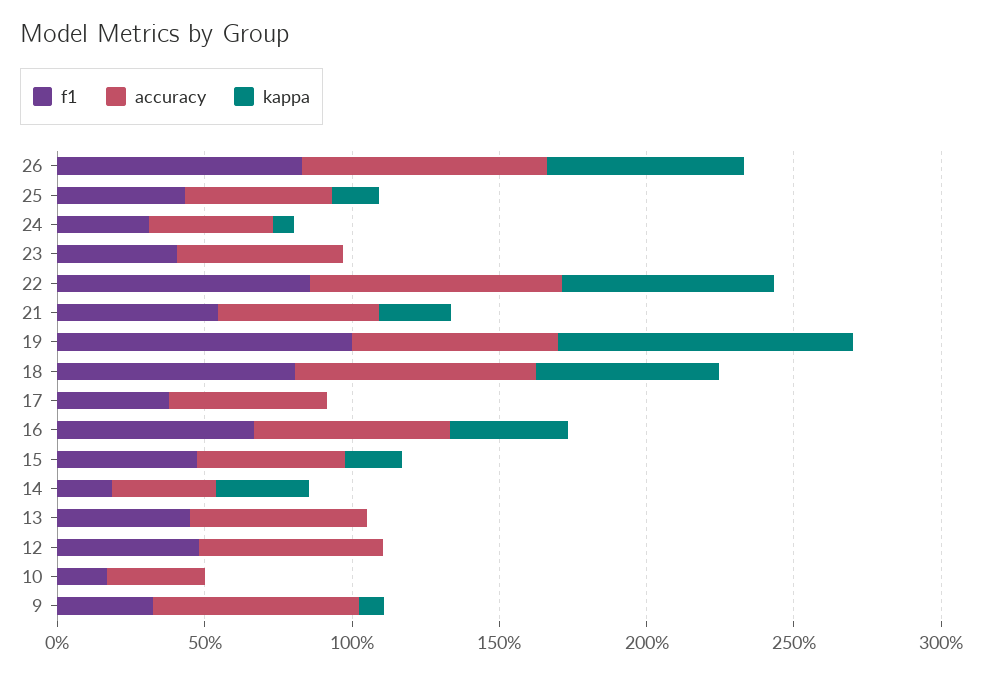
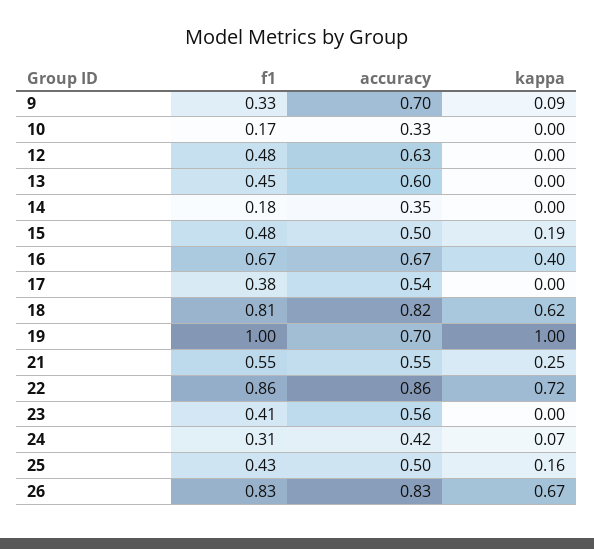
kappa, 14: 0.3 -> 0

